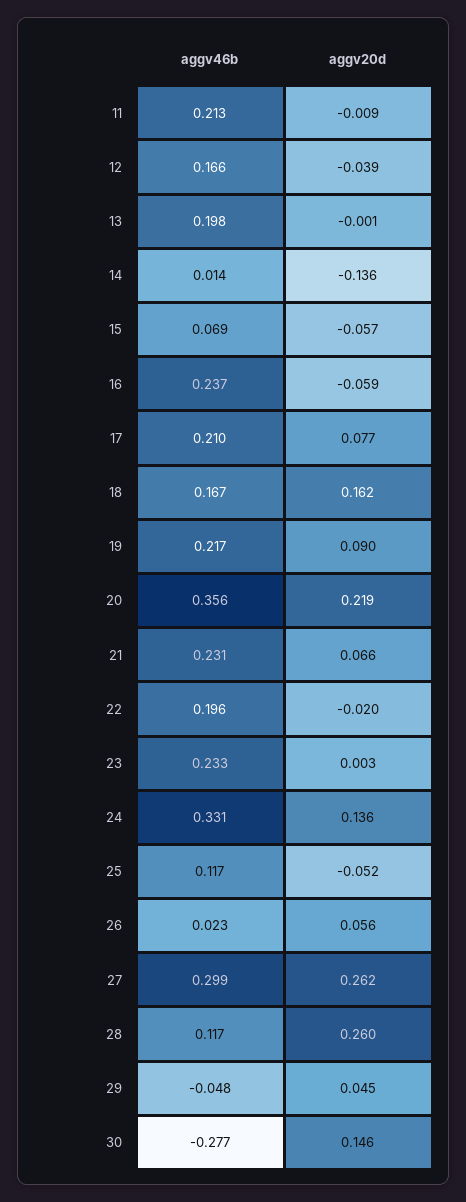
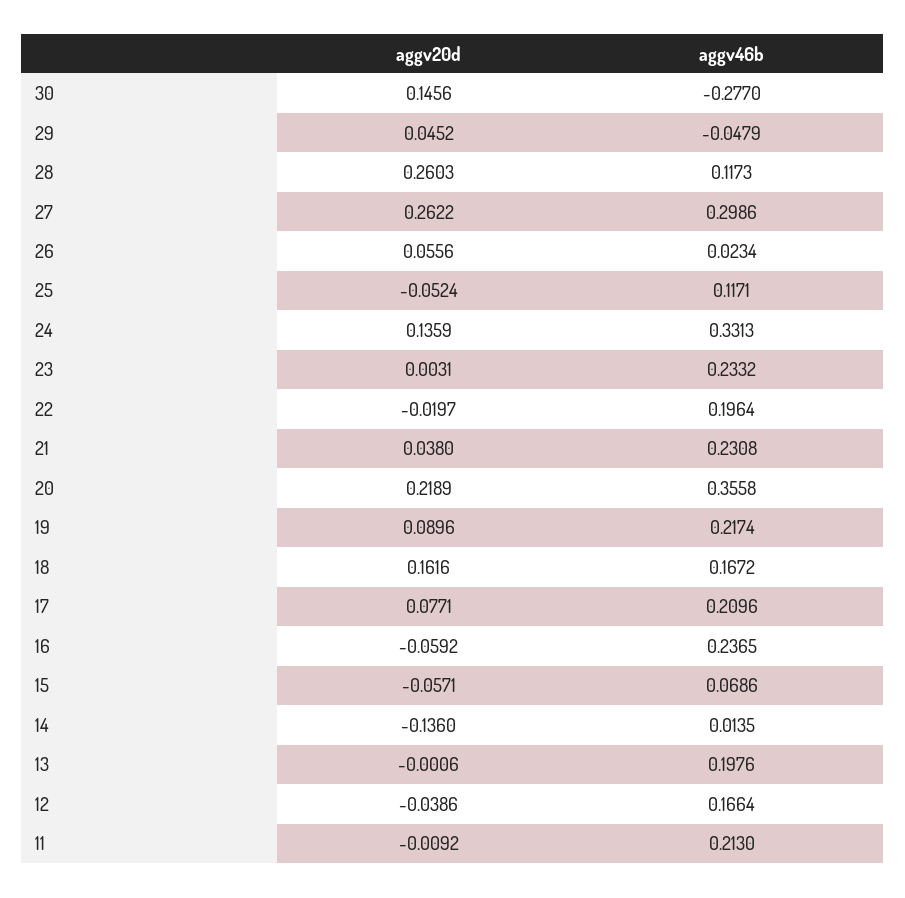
aggv20d, 21: 0.066 -> 0.038

